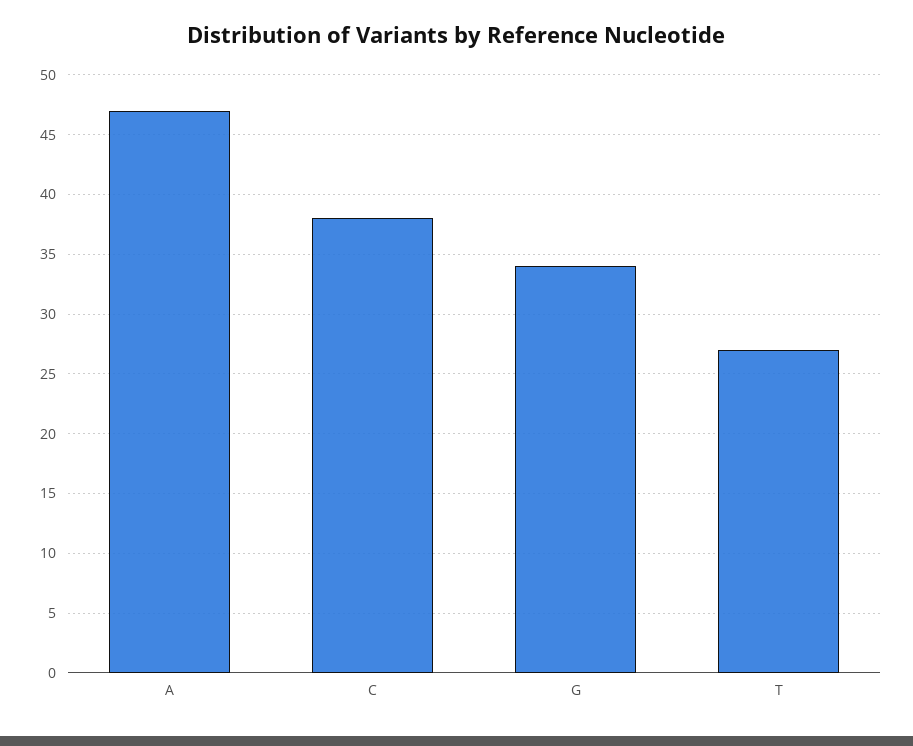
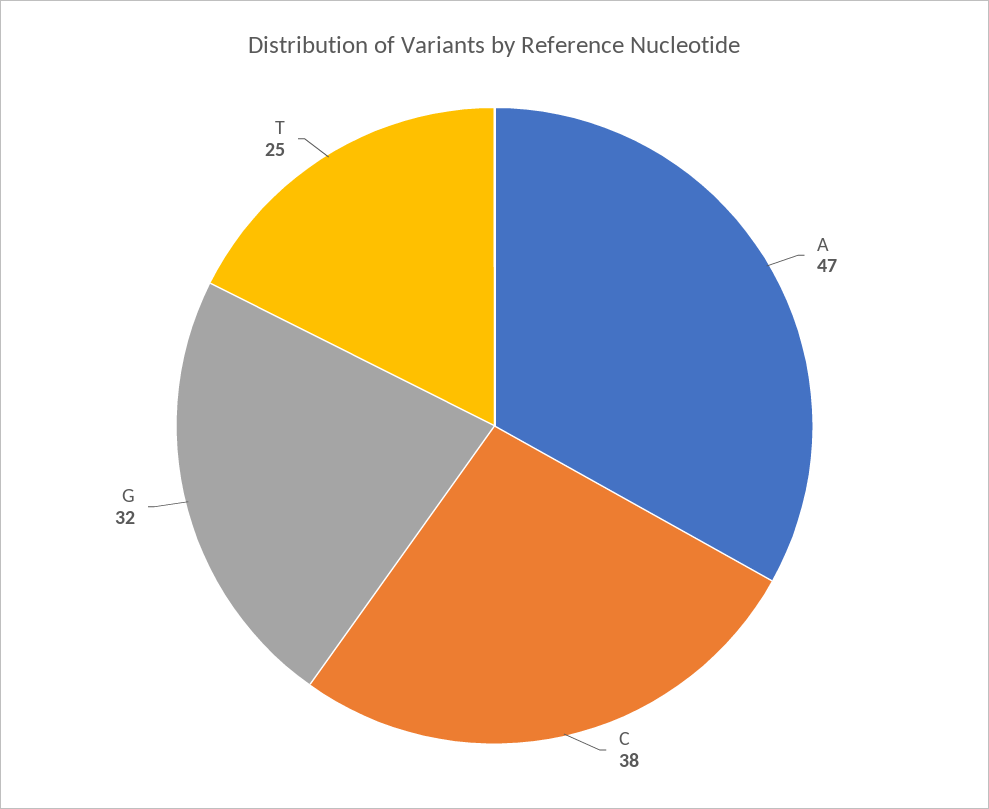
G: 34 -> 32
T: 27 -> 25

